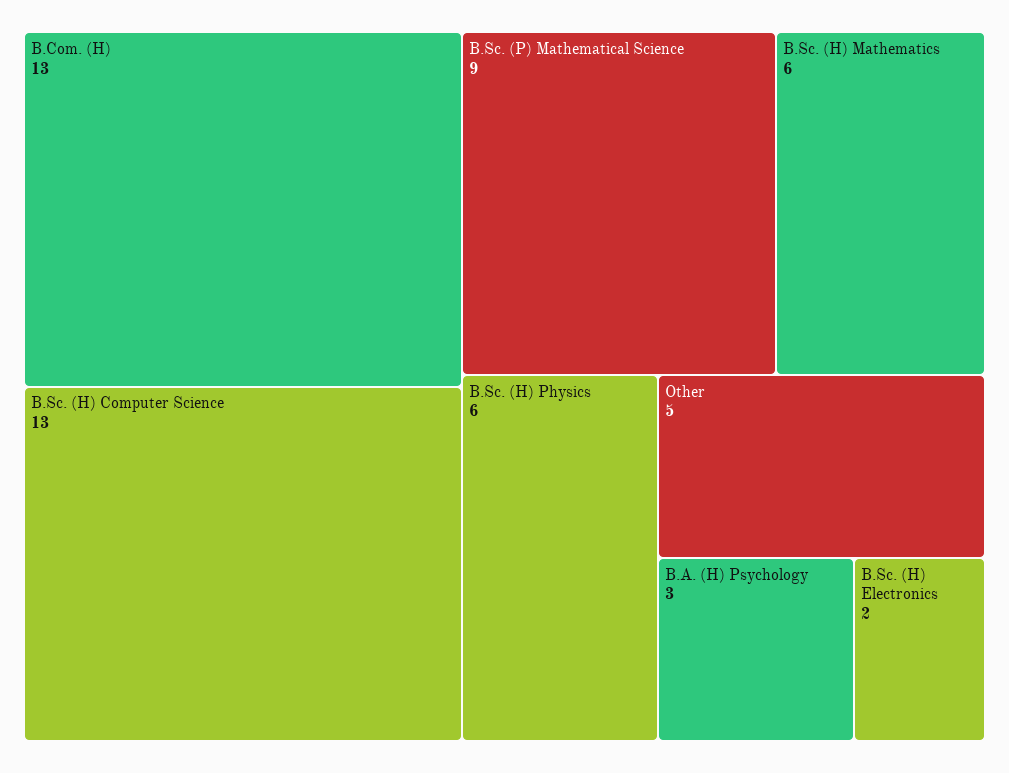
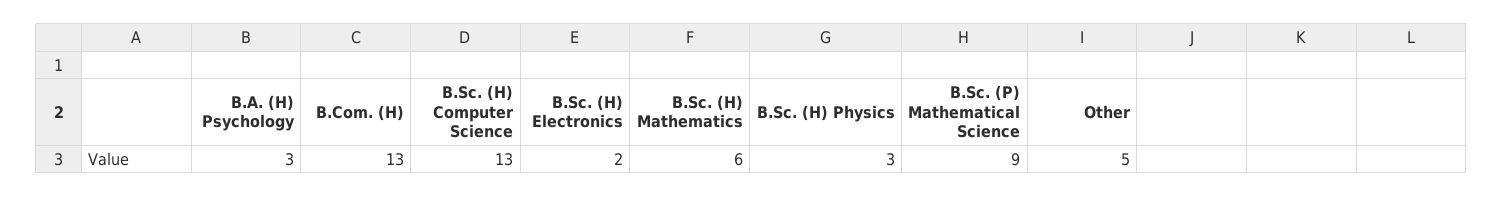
B.Sc. (H) Physics: 6 -> 3

